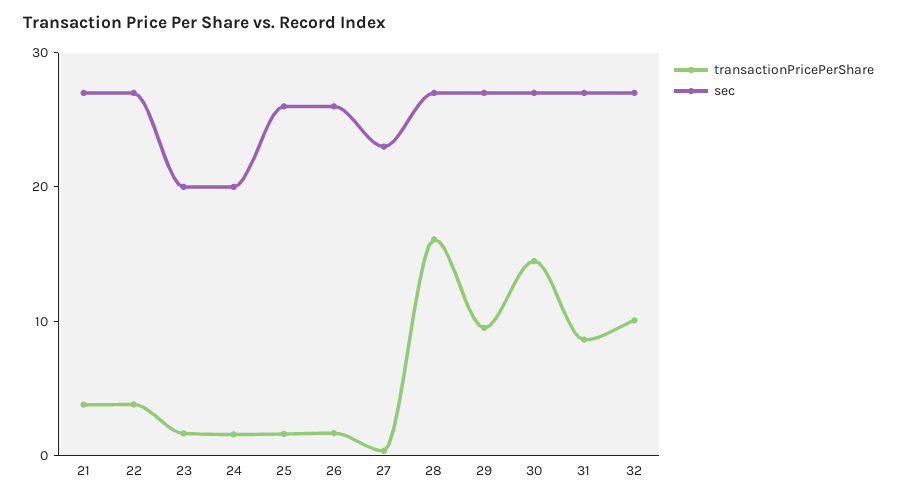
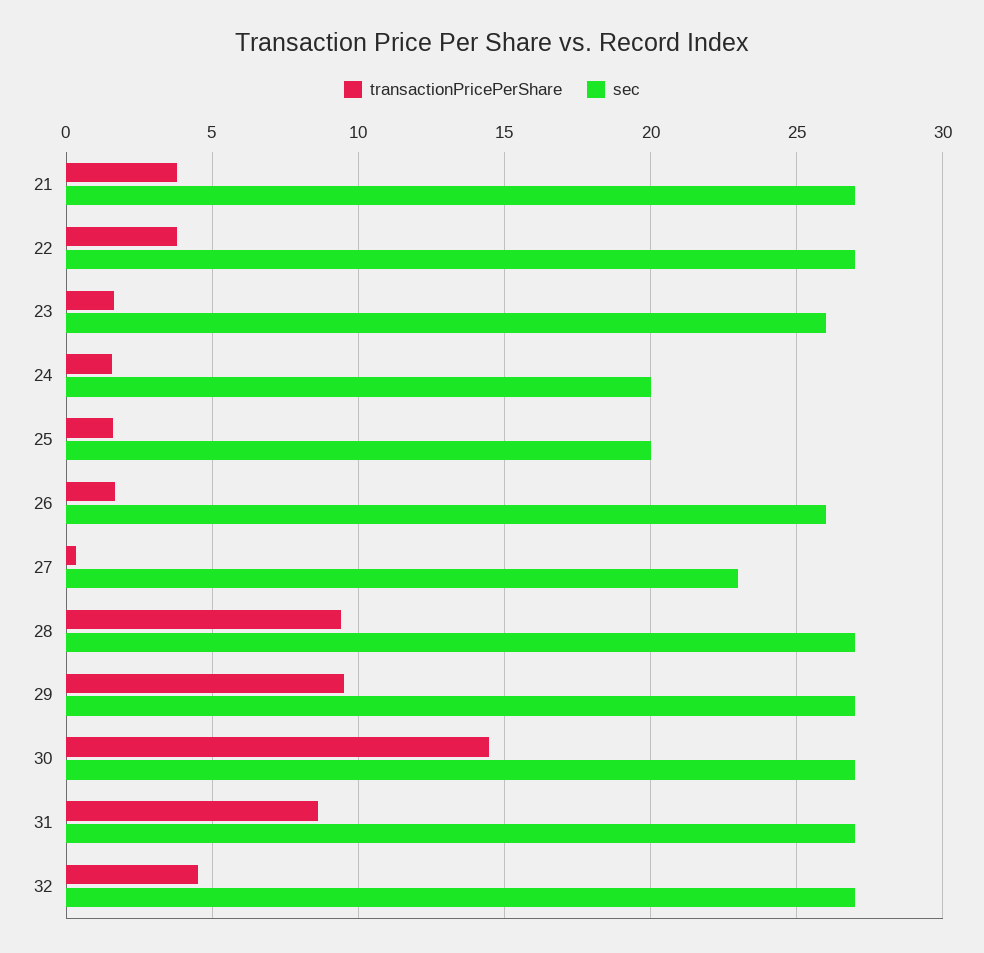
sec, 23: 20 -> 26
sec, 25: 26 -> 20
transactionPricePerShare, 28: 16 -> 9.5
transactionPricePerShare, 32: 10 -> 4.5

